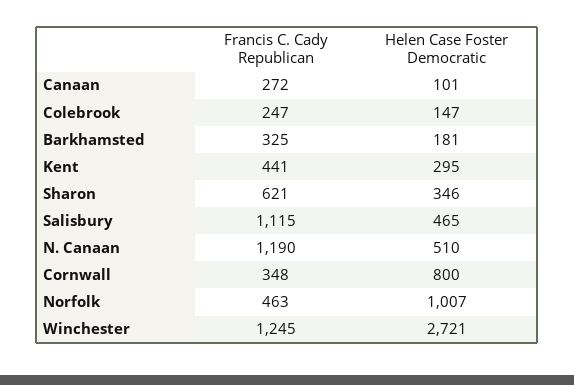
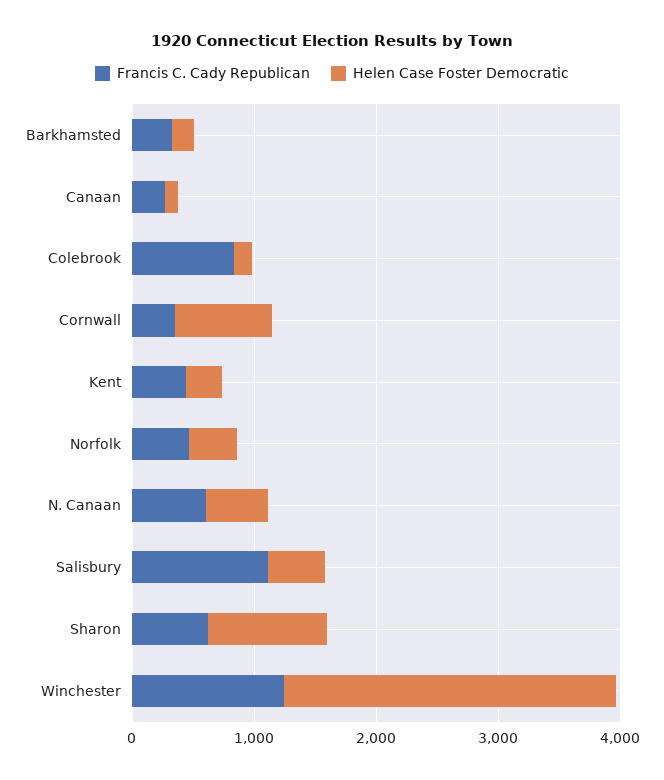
Francis C. Cady Republican, Colebrook: 247 -> 800
Helen Case Foster Democratic, Sharon: 346 -> 1000
Francis C. Cady Republican, N. Canaan: 1190 -> 600
Helen Case Foster Democratic, Norfolk: 1007 -> 400

